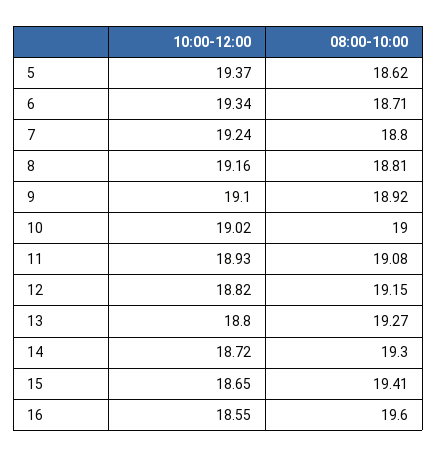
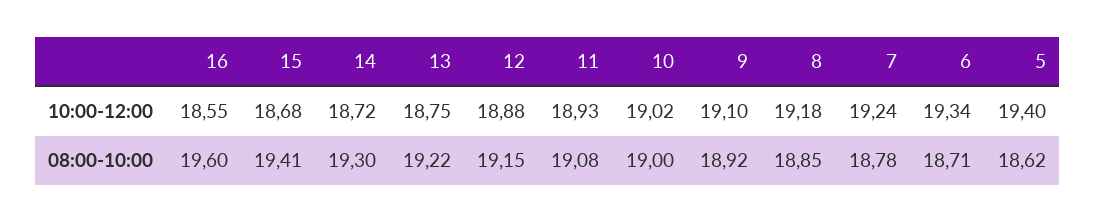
10:00-12:00, 5: 19.37 -> 19.4
08:00-10:00, 7: 18.8 -> 18.78
10:00-12:00, 8: 19.16 -> 19.18
08:00-10:00, 8: 18.81 -> 18.85
10:00-12:00, 12: 18.82 -> 18.88
10:00-12:00, 13: 18.8 -> 18.75
08:00-10:00, 13: 19.27 -> 19.22
10:00-12:00, 15: 18.65 -> 18.68

